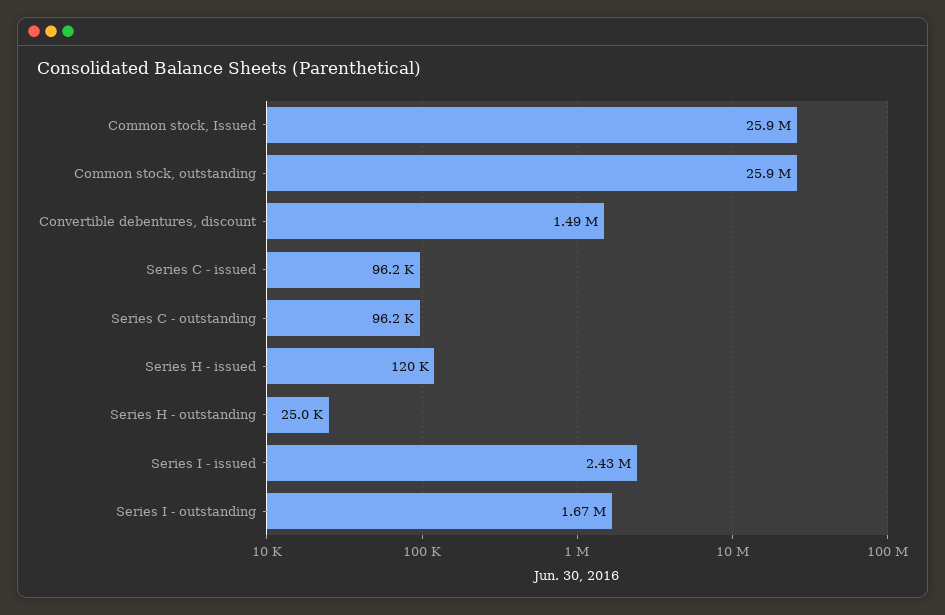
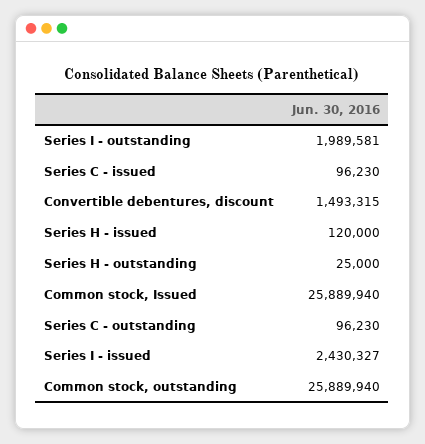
Series I - outstanding: 1670000 -> 1989581

